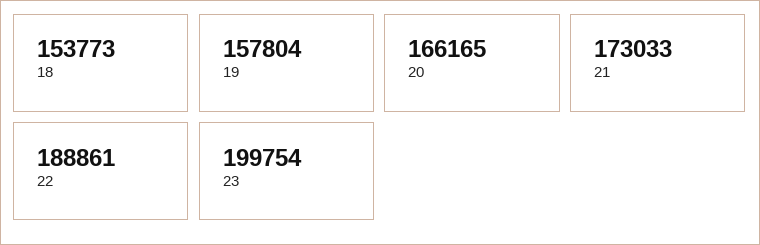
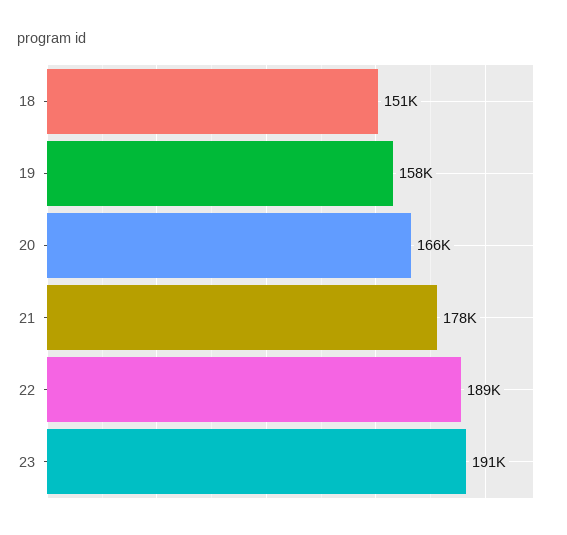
18: 153773 -> 151000
21: 173033 -> 178000
23: 199754 -> 191000

